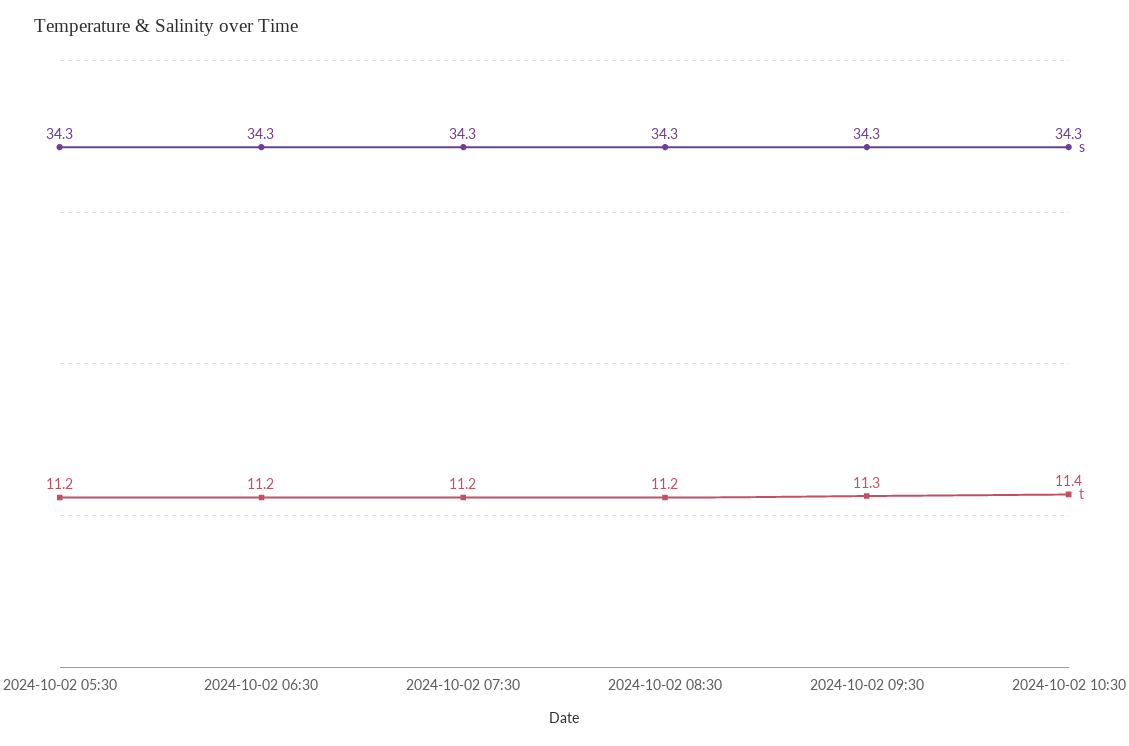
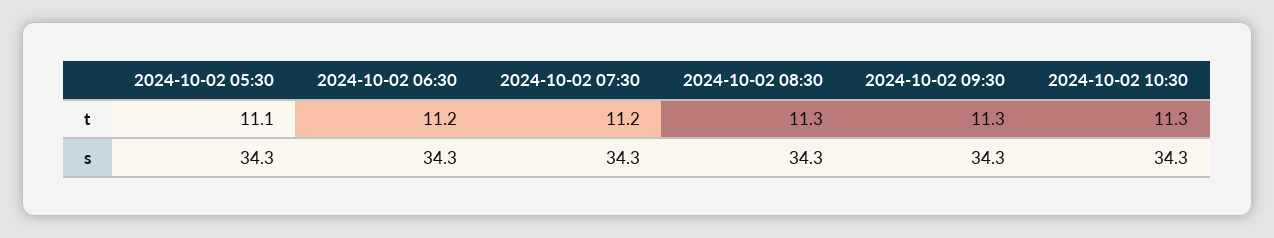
t, 2024-10-02 05:30: 11.2 -> 11.1
t, 2024-10-02 08:30: 11.2 -> 11.3
t, 2024-10-02 10:30: 11.4 -> 11.3

